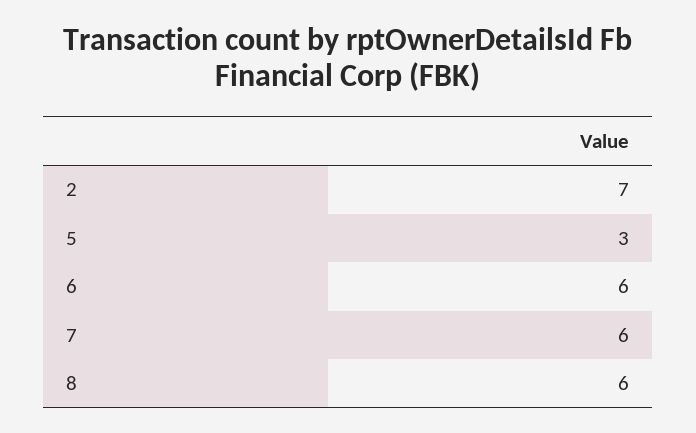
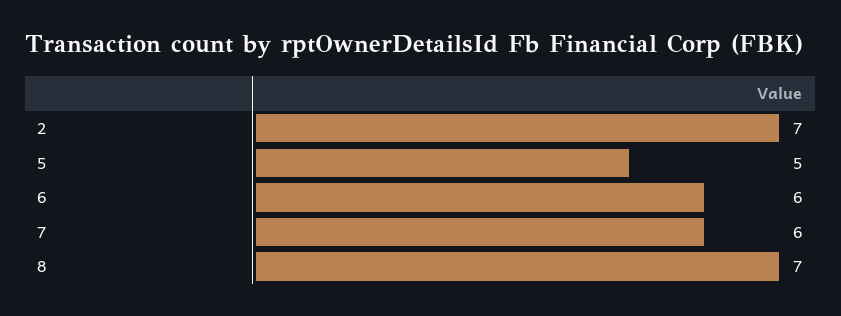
5: 3 -> 5
8: 6 -> 7

